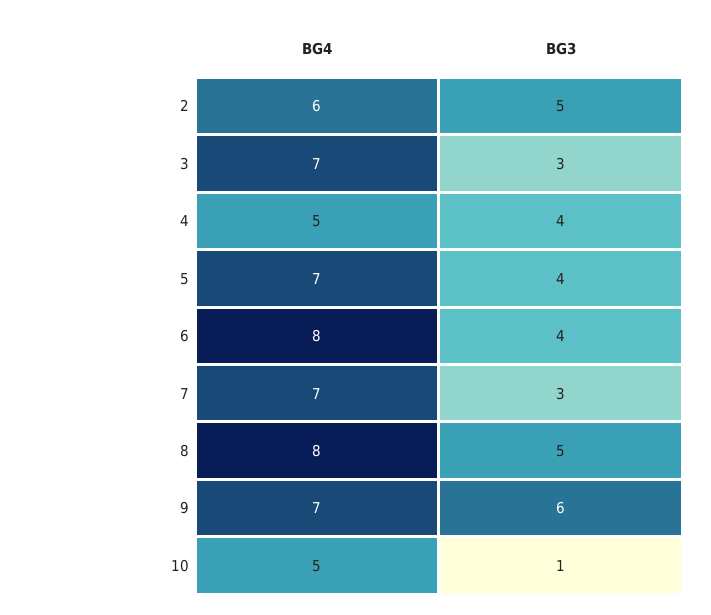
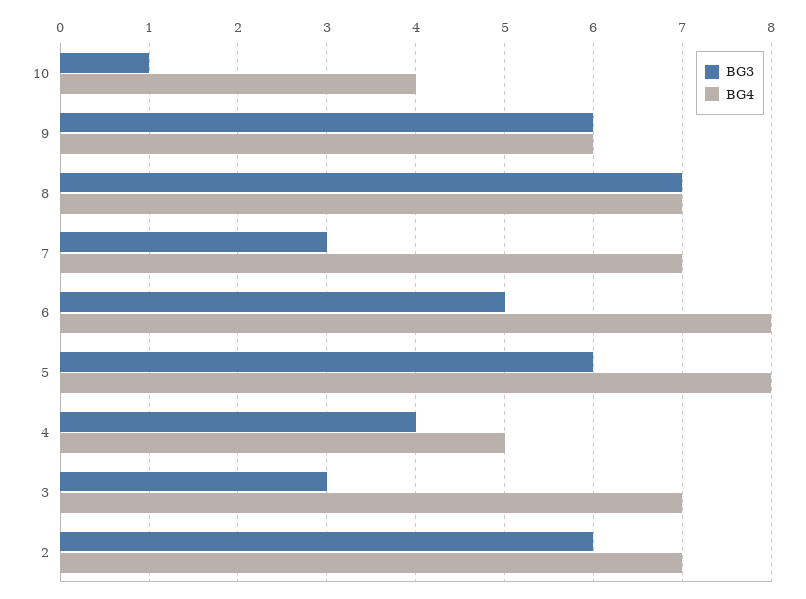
BG4, 2: 6 -> 7
BG3, 2: 5 -> 6
BG4, 5: 7 -> 8
BG3, 5: 4 -> 6
BG3, 6: 4 -> 5
BG4, 8: 8 -> 7
BG3, 8: 5 -> 7
BG4, 9: 7 -> 6
BG4, 10: 5 -> 4

